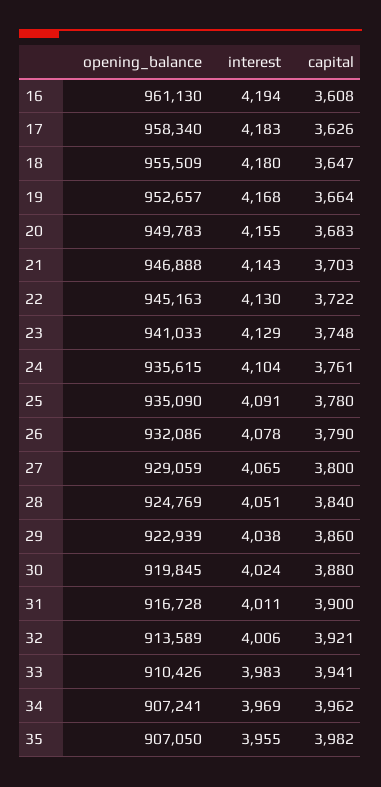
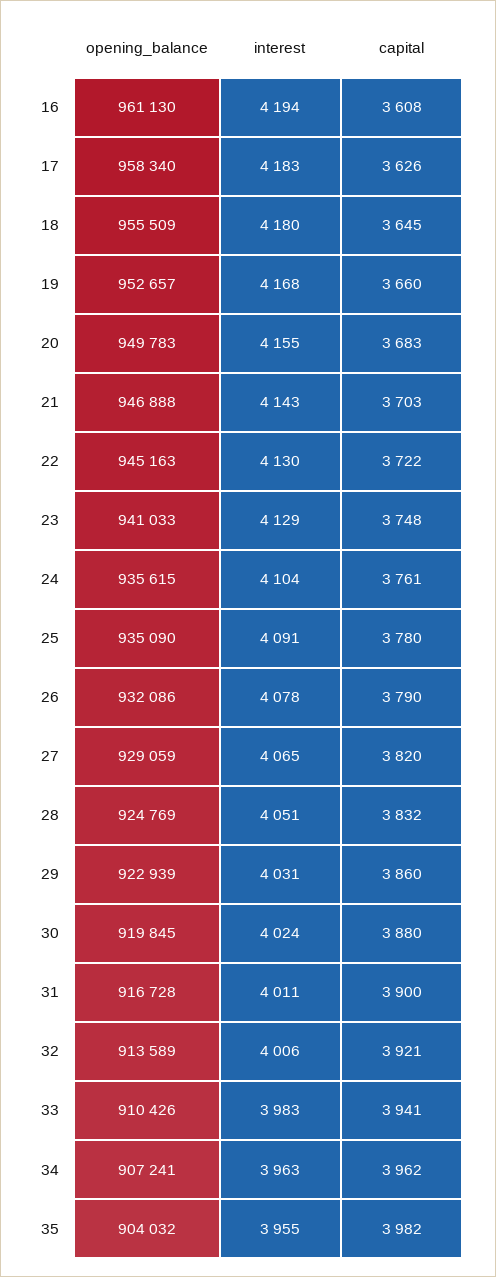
capital, 18: 3647 -> 3645
capital, 19: 3664 -> 3660
capital, 27: 3800 -> 3820
capital, 28: 3840 -> 3832
interest, 29: 4038 -> 4031
interest, 34: 3969 -> 3963
opening_balance, 35: 907050 -> 904032

